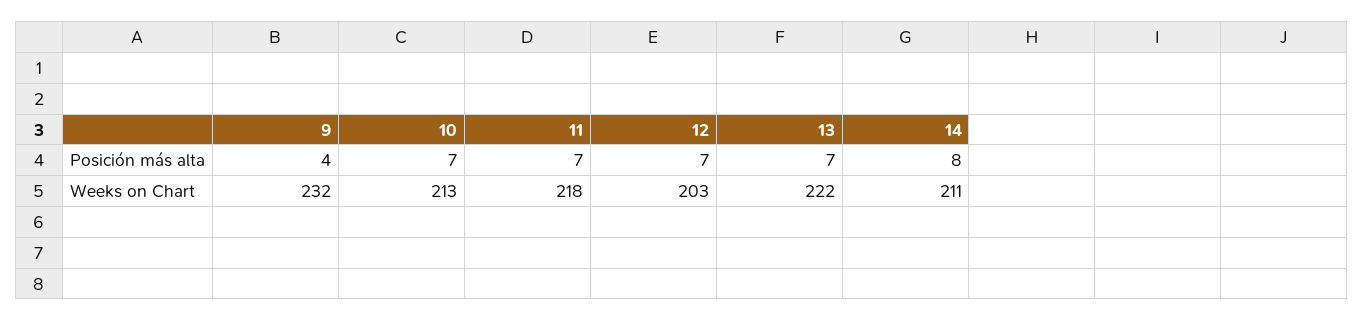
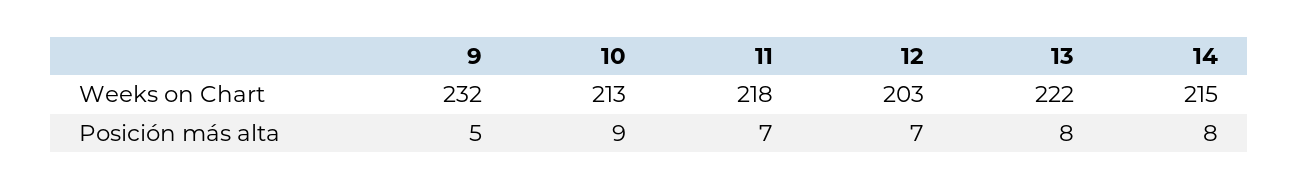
9, Posición más alta: 4 -> 5
10, Posición más alta: 7 -> 9
13, Posición más alta: 7 -> 8
14, Weeks on Chart: 211 -> 215

